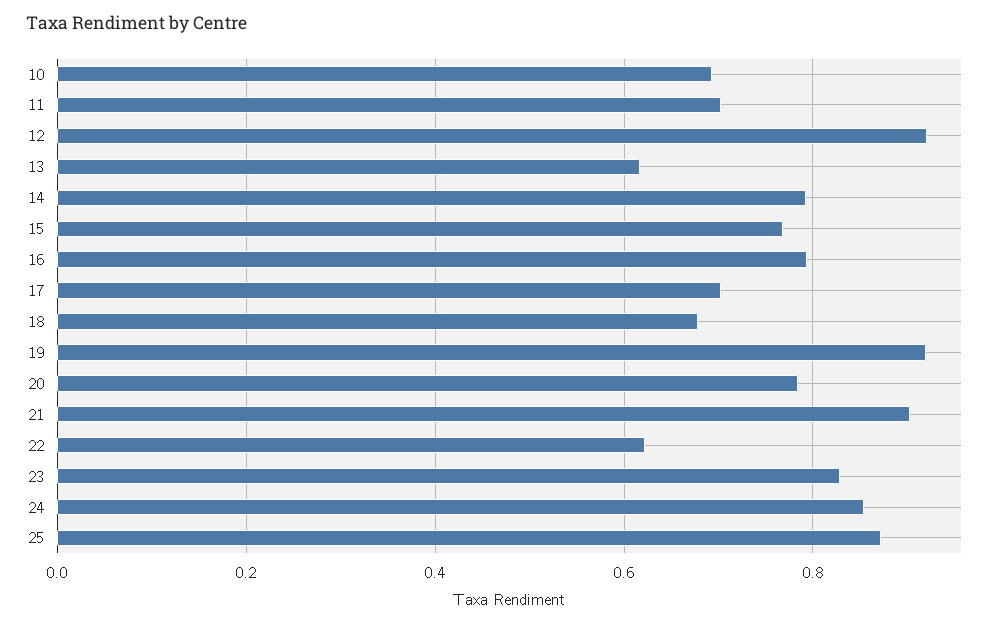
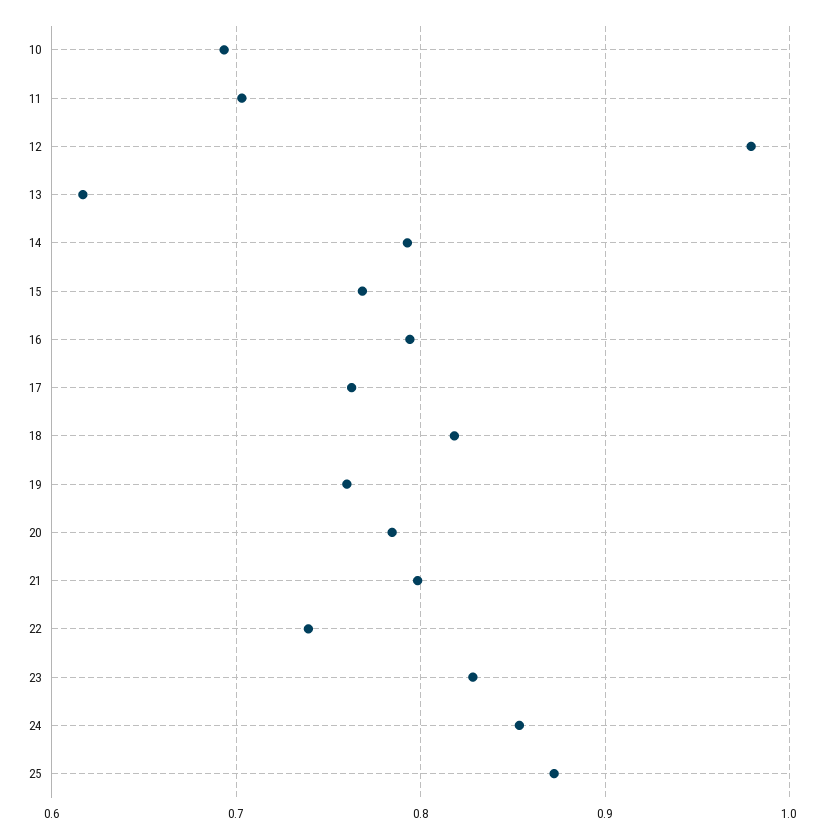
12: 0.92 -> 0.98
17: 0.7 -> 0.76
18: 0.68 -> 0.82
19: 0.92 -> 0.76
21: 0.9 -> 0.8
22: 0.62 -> 0.74

